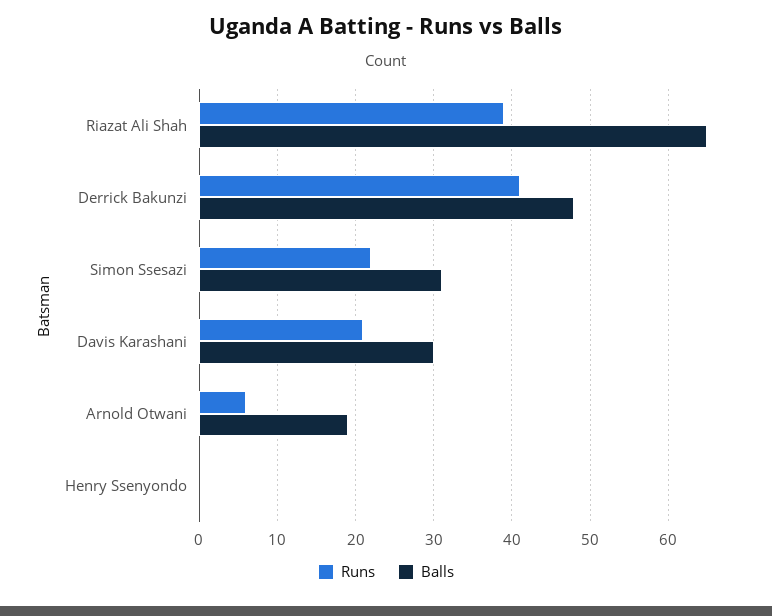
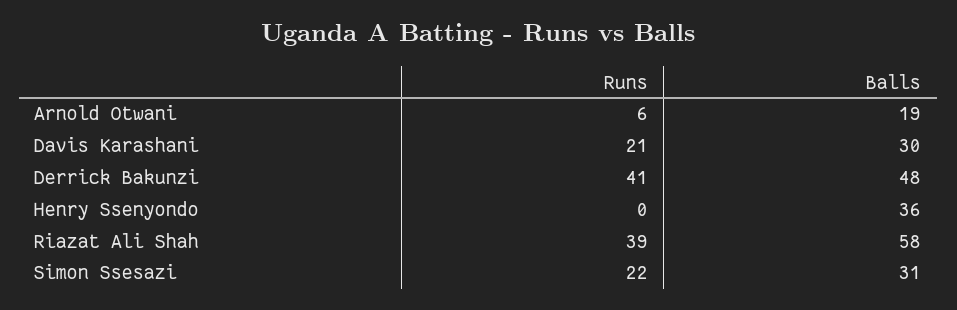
Balls, Riazat Ali Shah: 65 -> 58
Balls, Henry Ssenyondo: 0 -> 36

